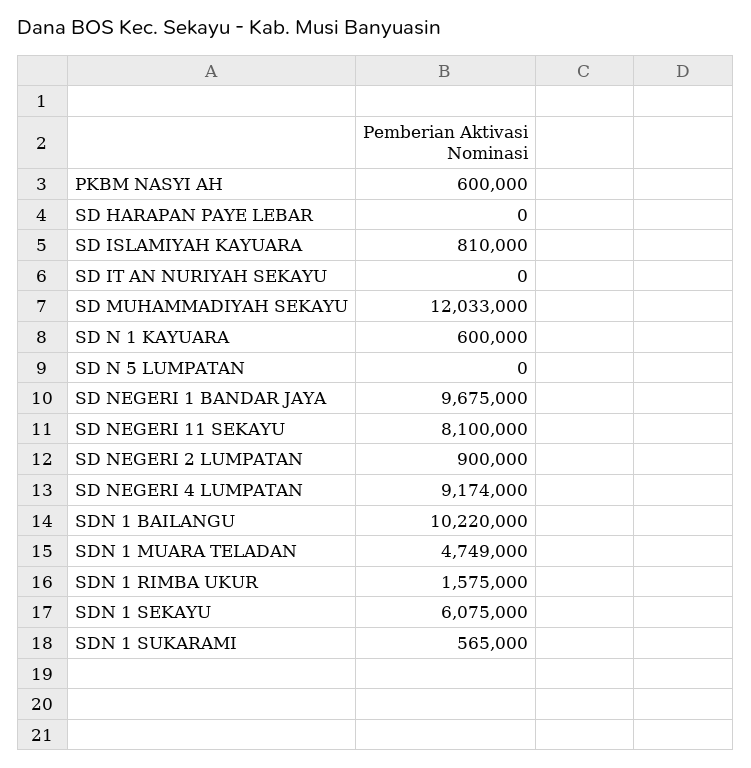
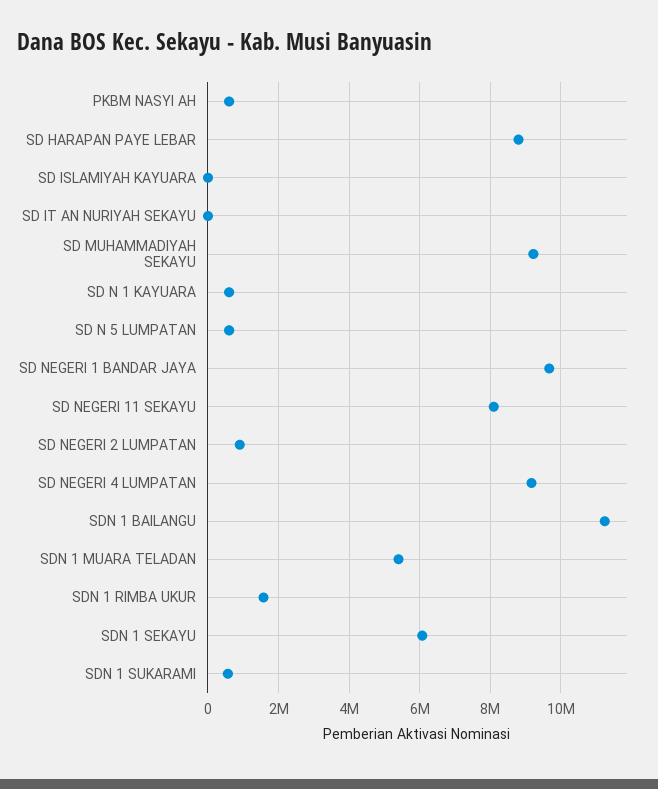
SD HARAPAN PAYE LEBAR: 0 -> 8800000
SD ISLAMIYAH KAYUARA: 810000 -> 0
SD MUHAMMADIYAH SEKAYU: 12033000 -> 9200000
SD N 5 LUMPATAN: 0 -> 600000
SDN 1 BAILANGU: 10220000 -> 11200000
SDN 1 MUARA TELADAN: 4749000 -> 5400000

